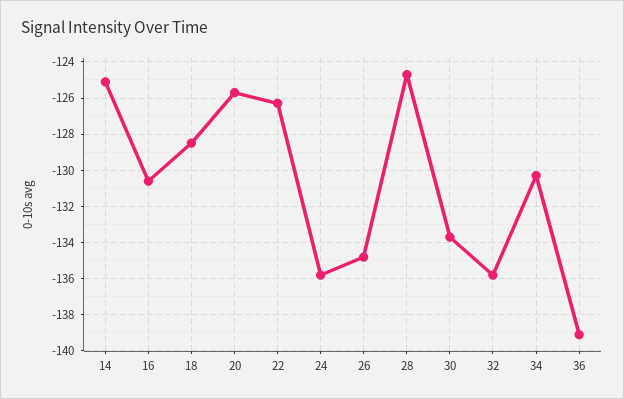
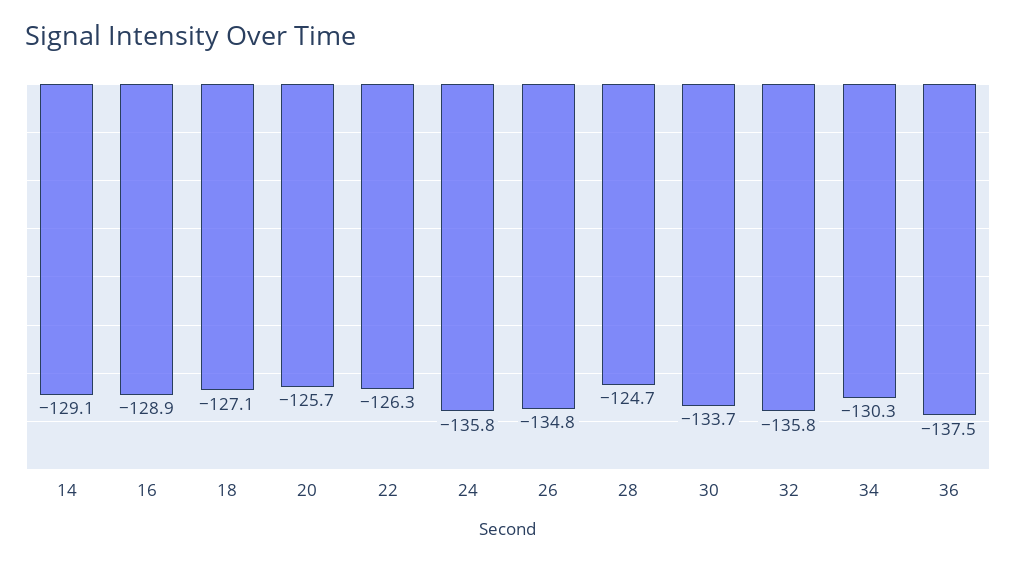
14: -125 -> -129.1
16: -130.5 -> -128.9
18: -128.5 -> -127.1
36: -139 -> -137.5

